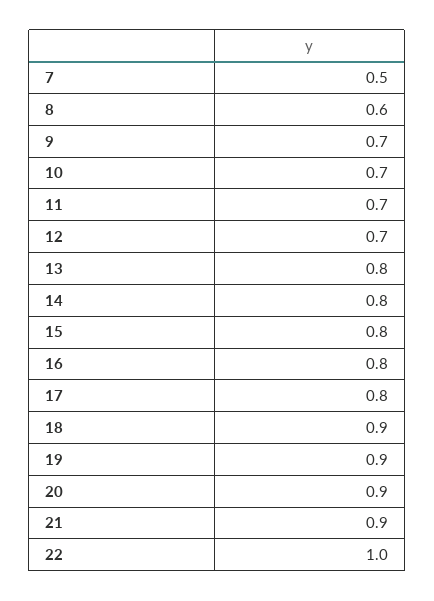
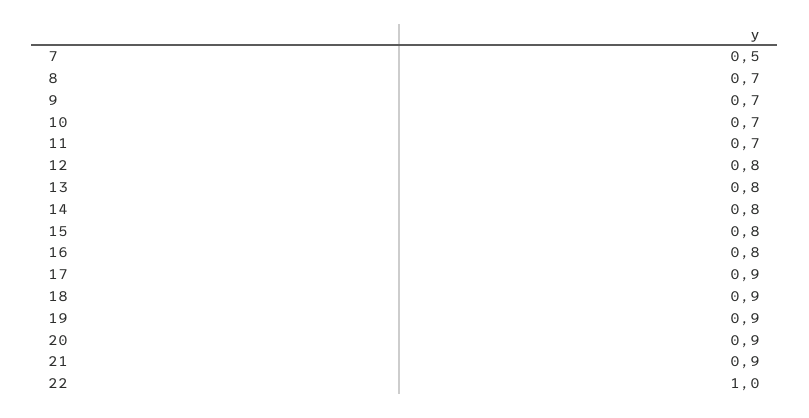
8: 0.6 -> 0.7
12: 0.7 -> 0.8
17: 0.8 -> 0.9

